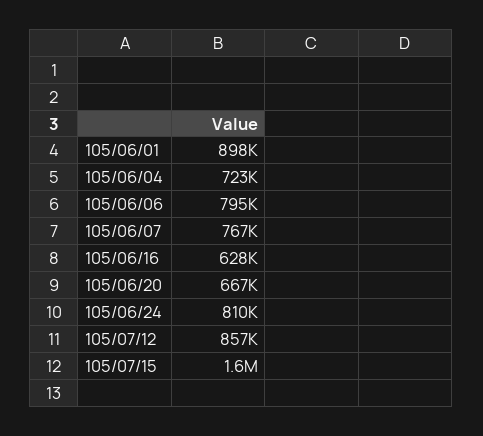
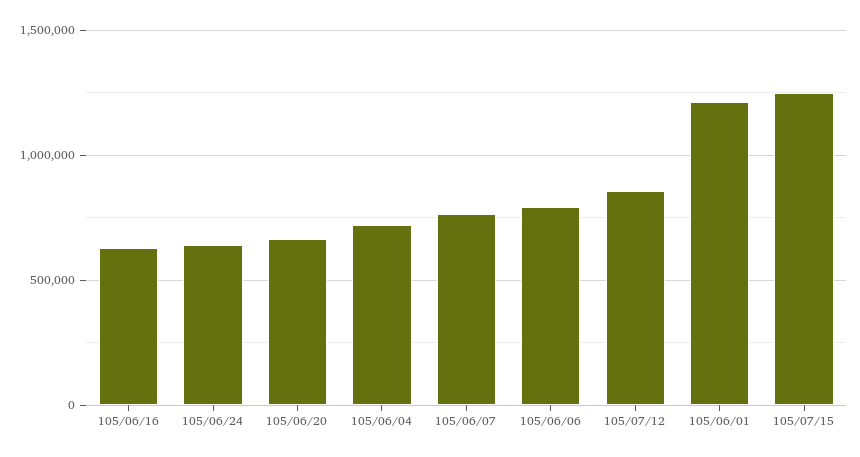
105/06/01: 898000 -> 1200000
105/06/24: 810000 -> 650000
105/07/15: 1600000 -> 1250000

